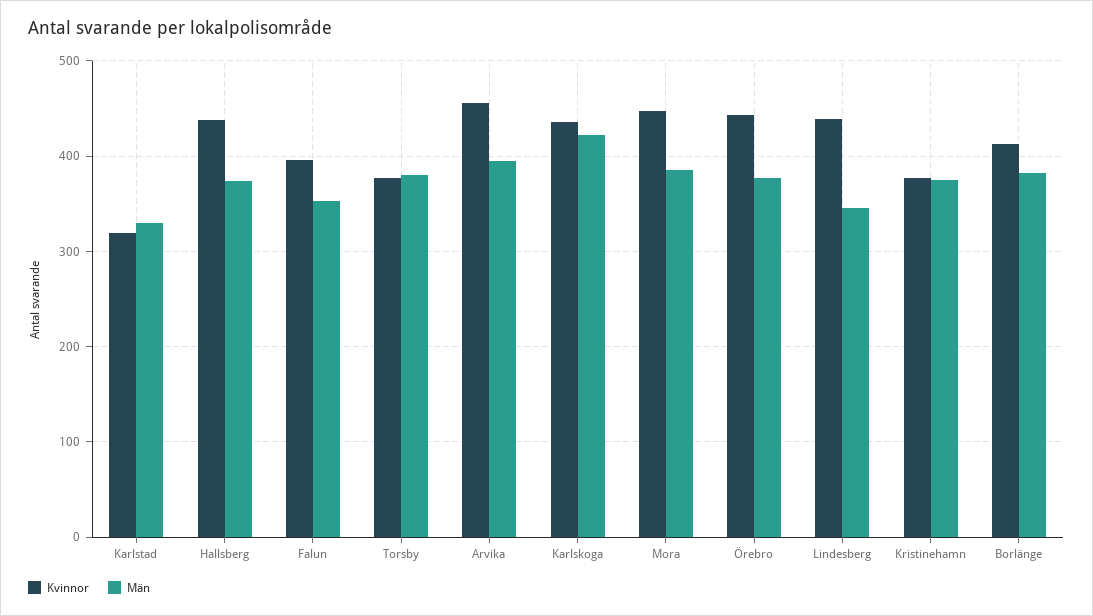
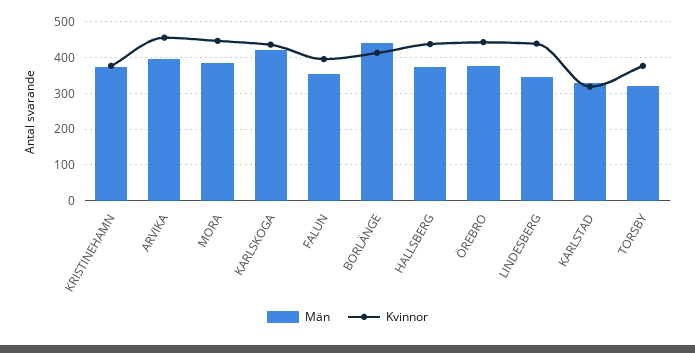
Män, Torsby: 380 -> 320
Män, Borlänge: 380 -> 440

